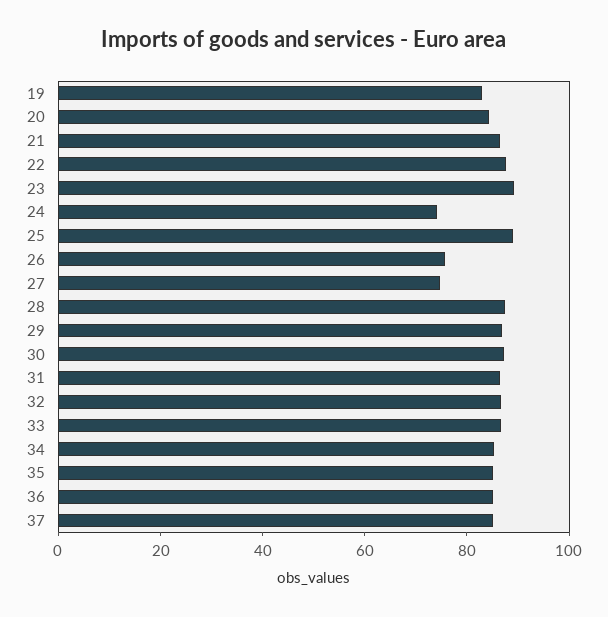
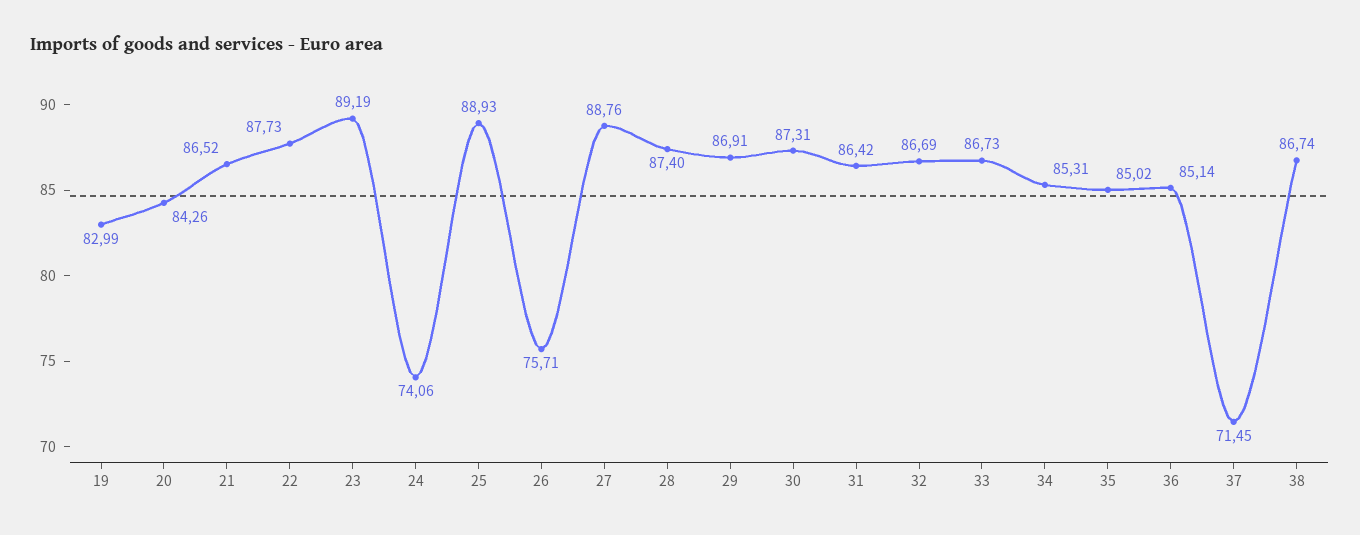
27: 75 -> 88.76
37: 85 -> 71.45
38: none -> 86.74

